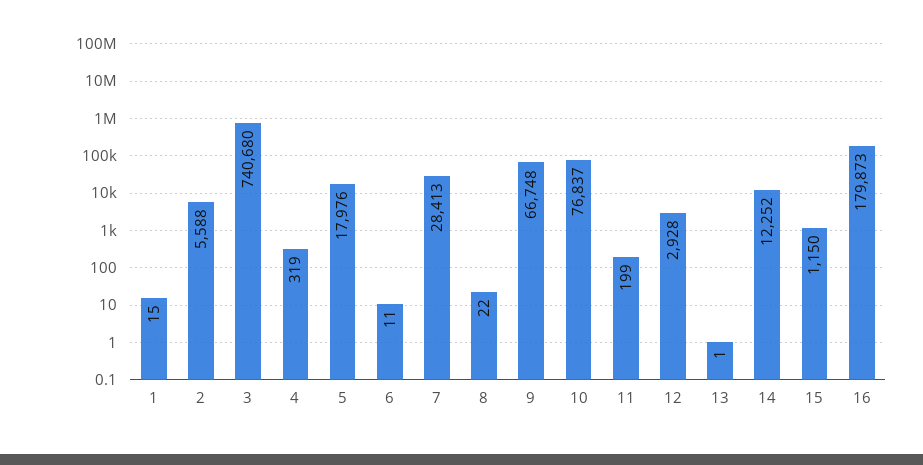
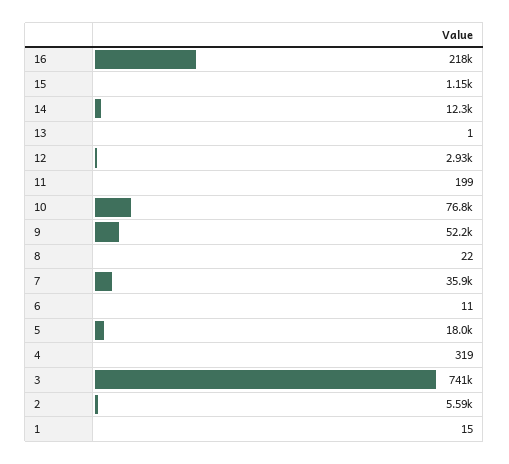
7: 28413 -> 35900
9: 66748 -> 52200
16: 179873 -> 218000

